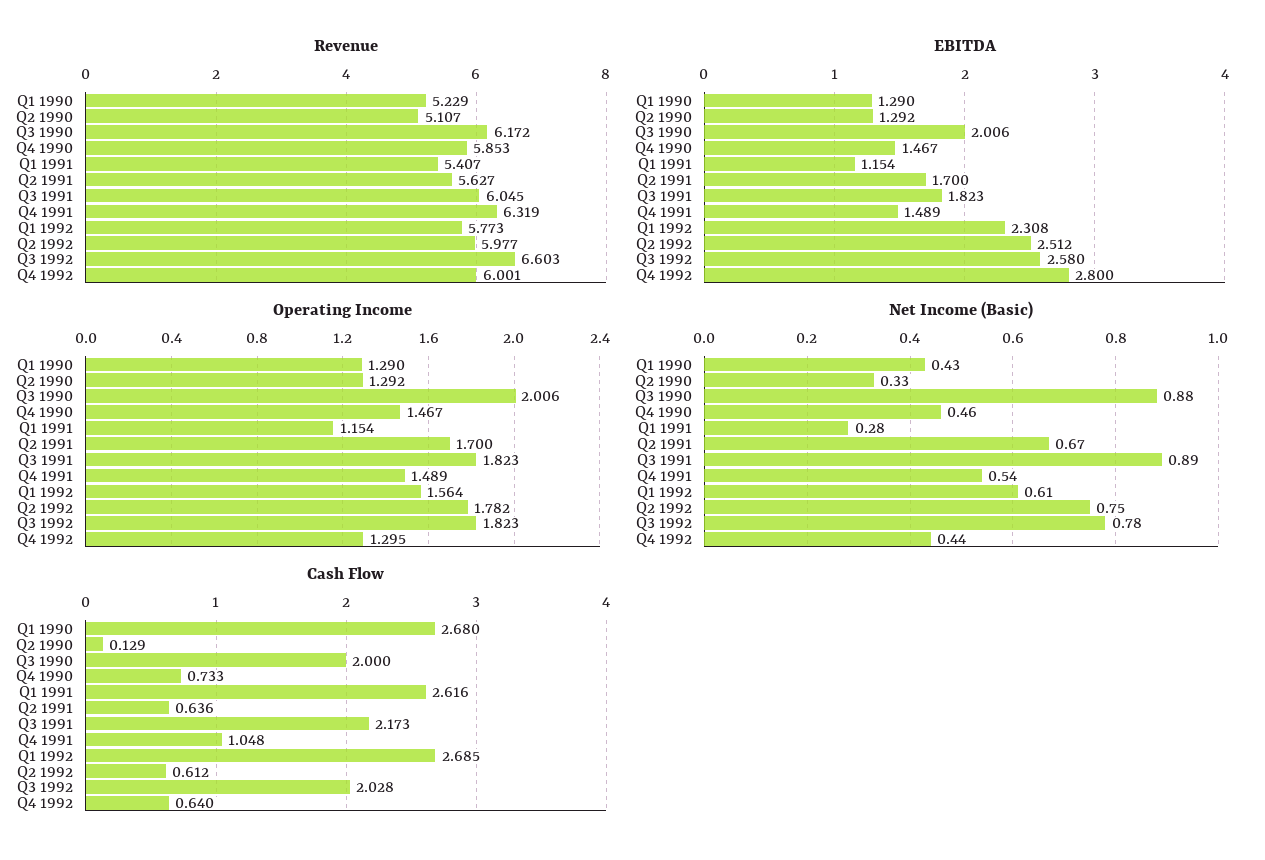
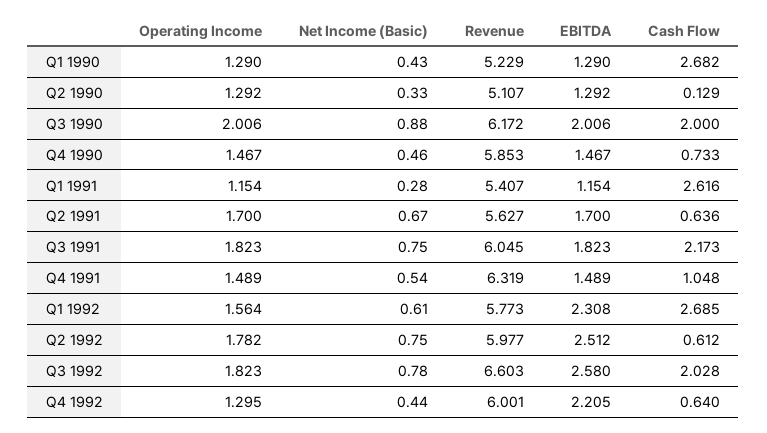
EBITDA, Q4 1992: 2.8 -> 2.205
Net Income (Basic), Q3 1991: 0.89 -> 0.75
Cash Flow, Q1 1990: 2.68 -> 2.682

